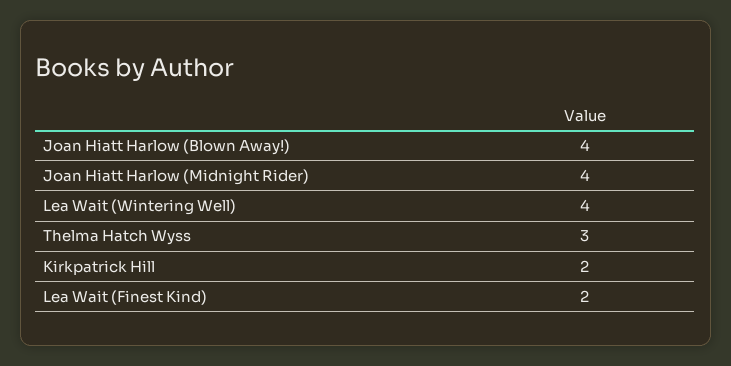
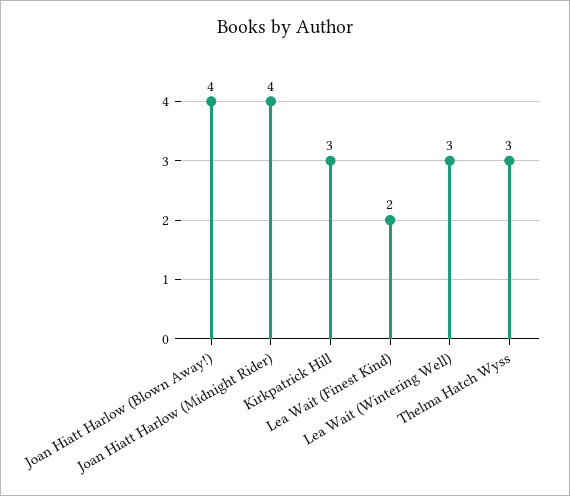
Lea Wait (Wintering Well): 4 -> 3
Kirkpatrick Hill: 2 -> 3

